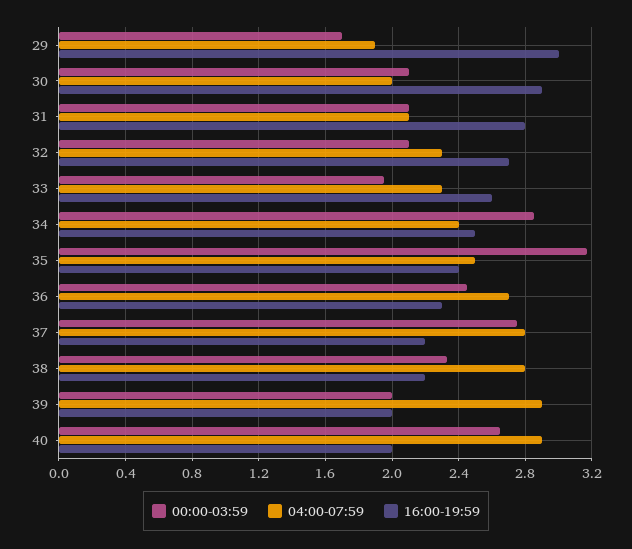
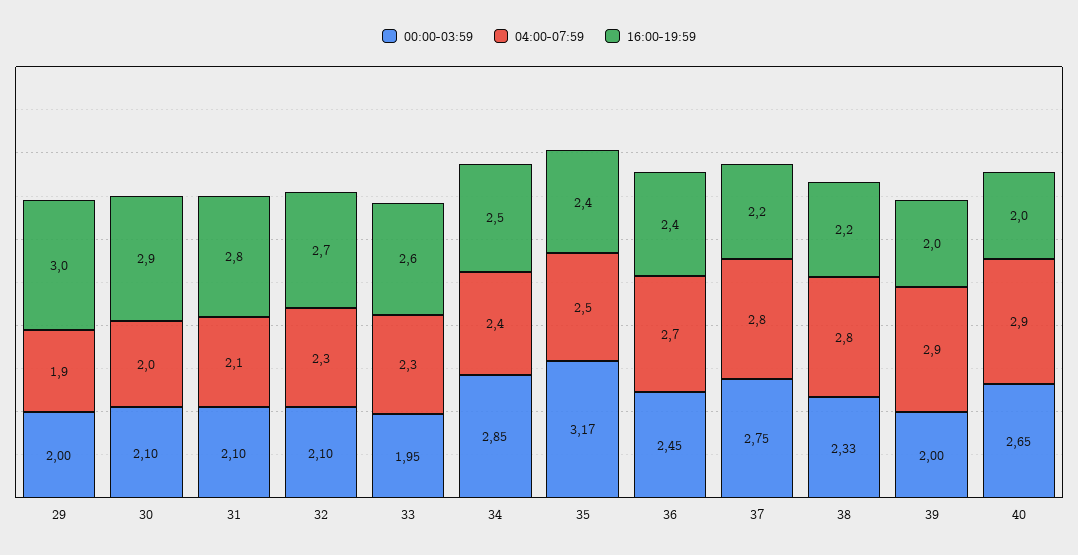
00:00-03:59, 29: 1.7 -> 2
16:00-19:59, 36: 2.3 -> 2.4

